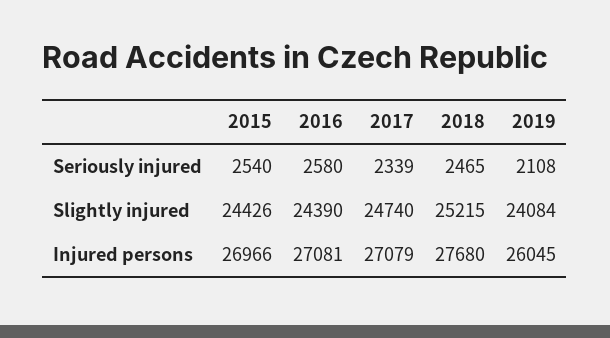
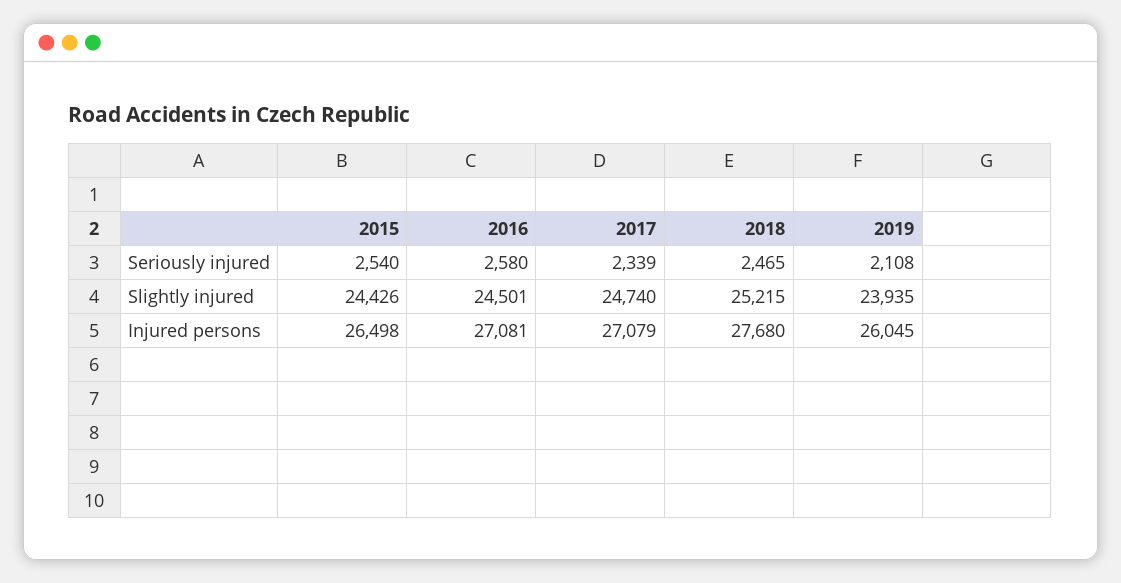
2016, Slightly injured: 24390 -> 24501
2019, Slightly injured: 24084 -> 23935
2015, Injured persons: 26966 -> 26498

